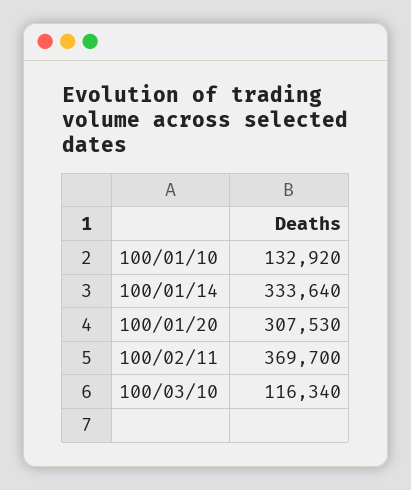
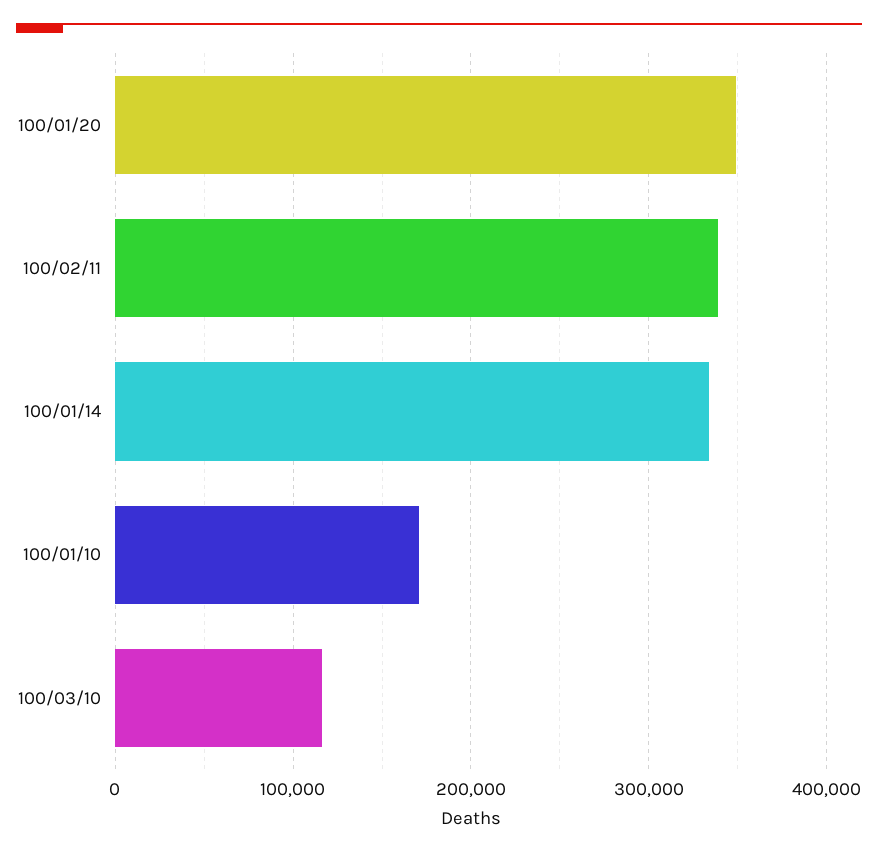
100/01/10: 132920 -> 170000
100/01/20: 307530 -> 350000
100/02/11: 369700 -> 340000

